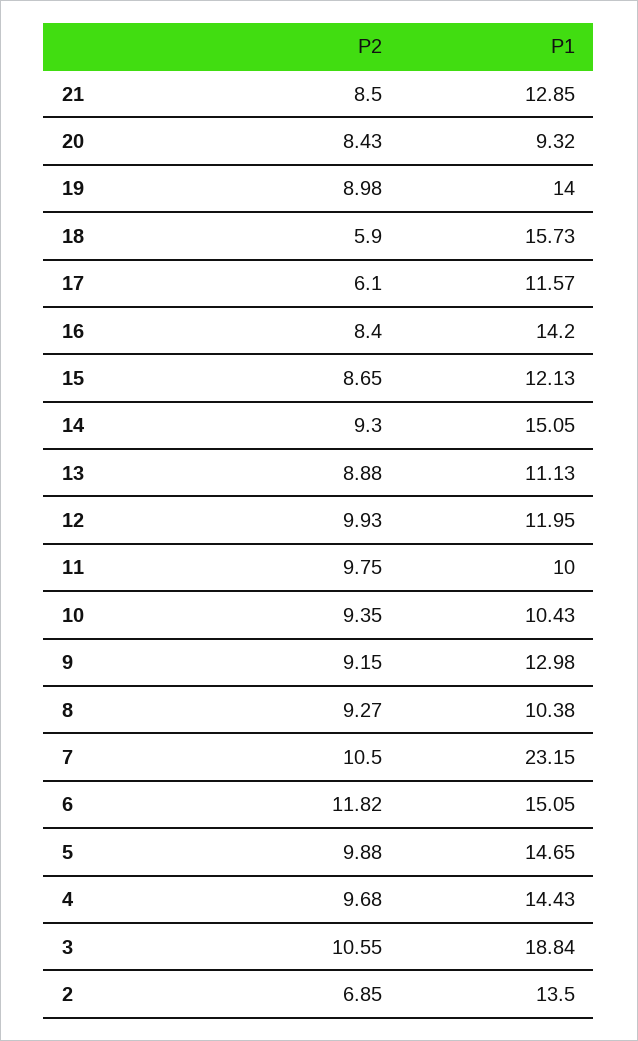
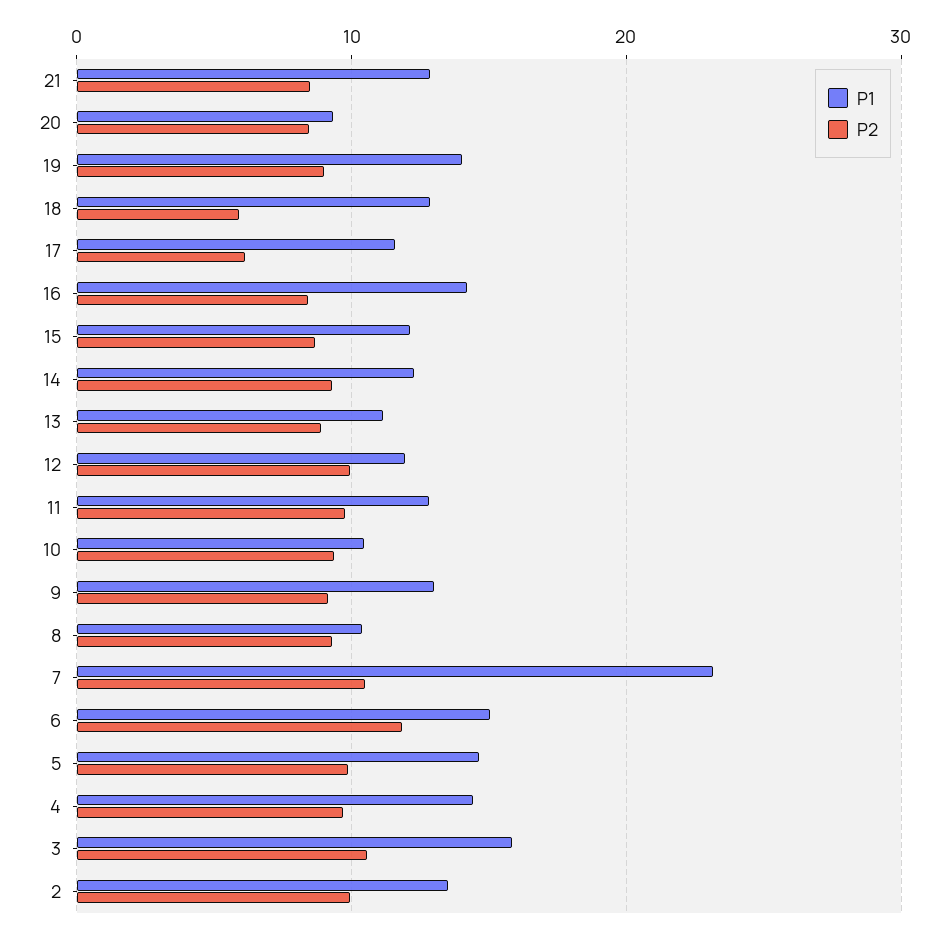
P1, 18: 15.73 -> 13
P1, 14: 15.05 -> 12
P1, 11: 10 -> 13
P1, 3: 18.84 -> 16
P2, 2: 6.85 -> 10

